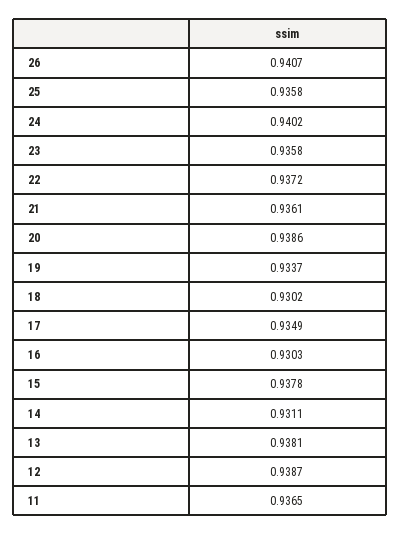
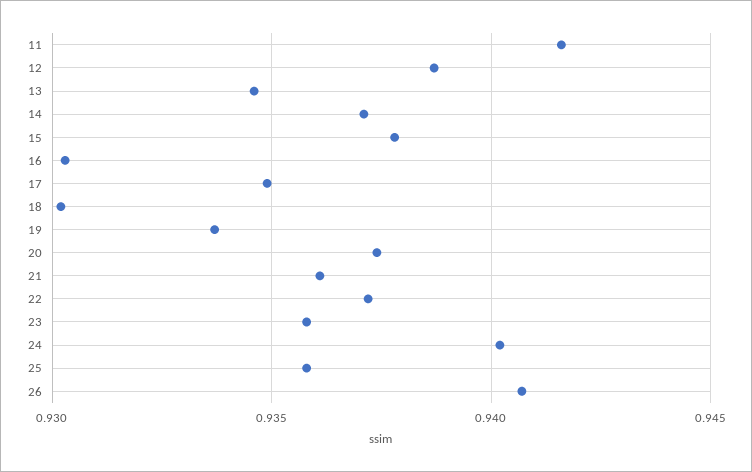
20: 0.9386 -> 0.9375
14: 0.9311 -> 0.937
13: 0.9381 -> 0.9345
11: 0.9365 -> 0.9415

